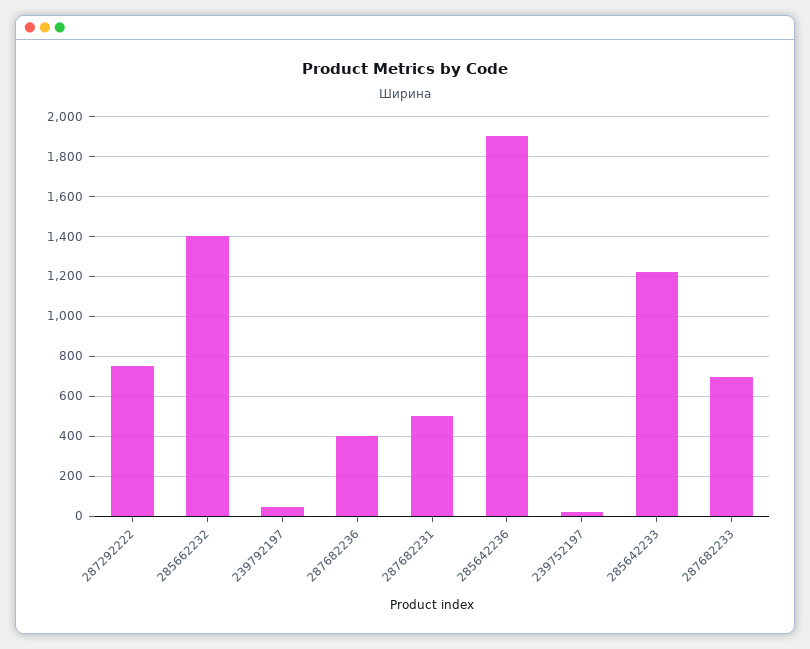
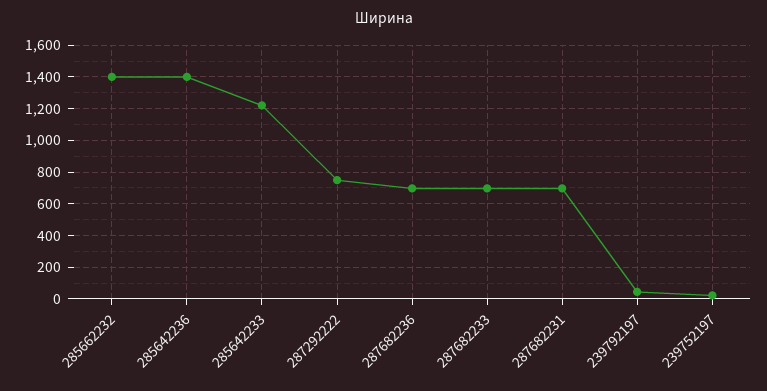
287682236: 400 -> 700
287682231: 500 -> 700
285642236: 1900 -> 1400

